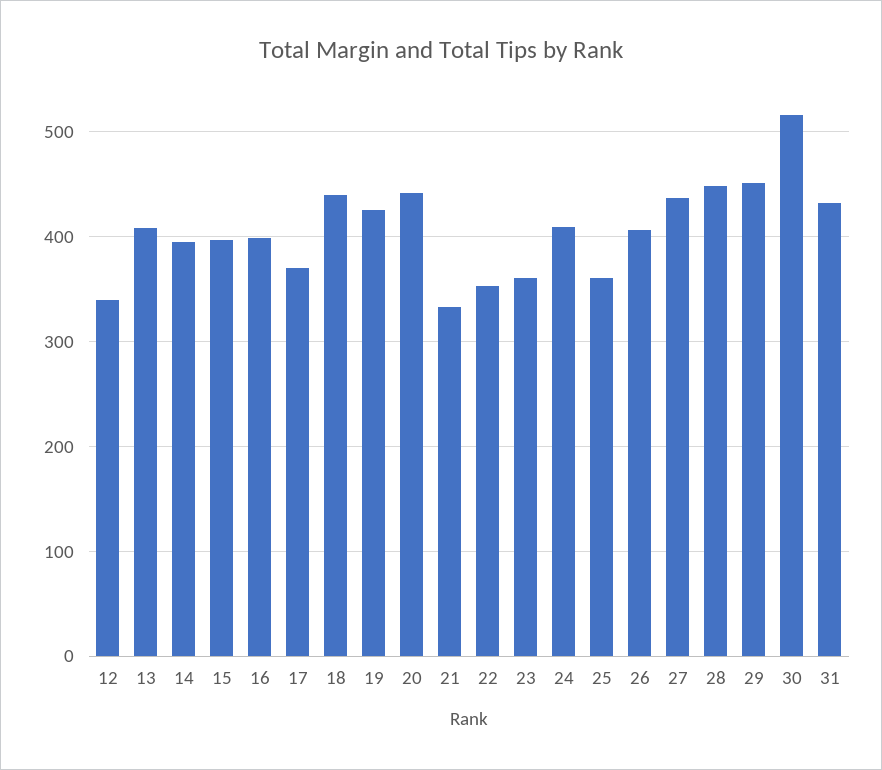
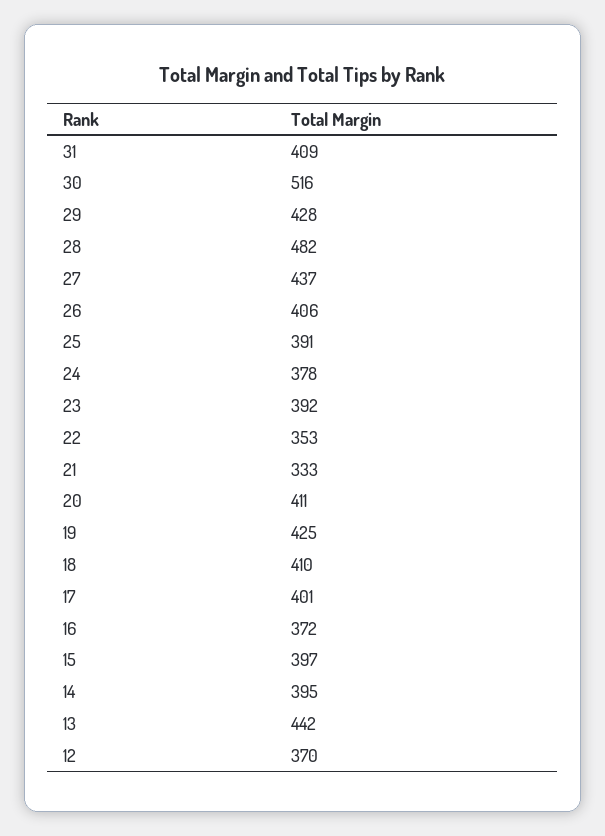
12: 340 -> 370
13: 410 -> 442
16: 400 -> 372
17: 370 -> 401
18: 440 -> 410
20: 440 -> 411
23: 360 -> 392
24: 410 -> 378
25: 360 -> 391
28: 450 -> 482
29: 450 -> 428
31: 430 -> 409

